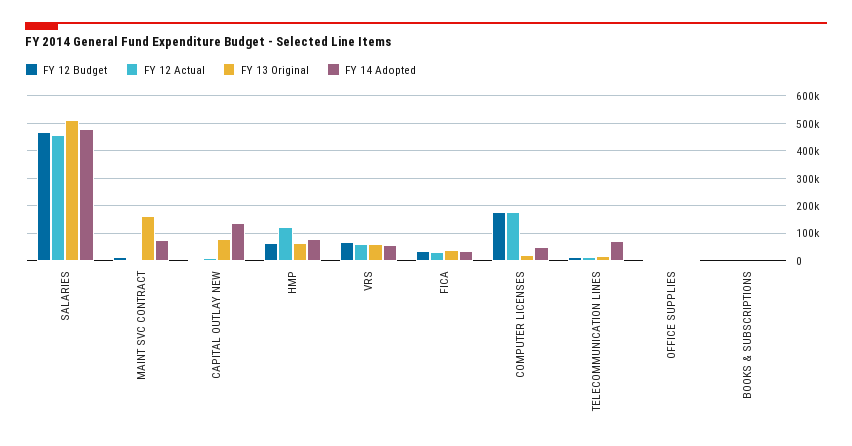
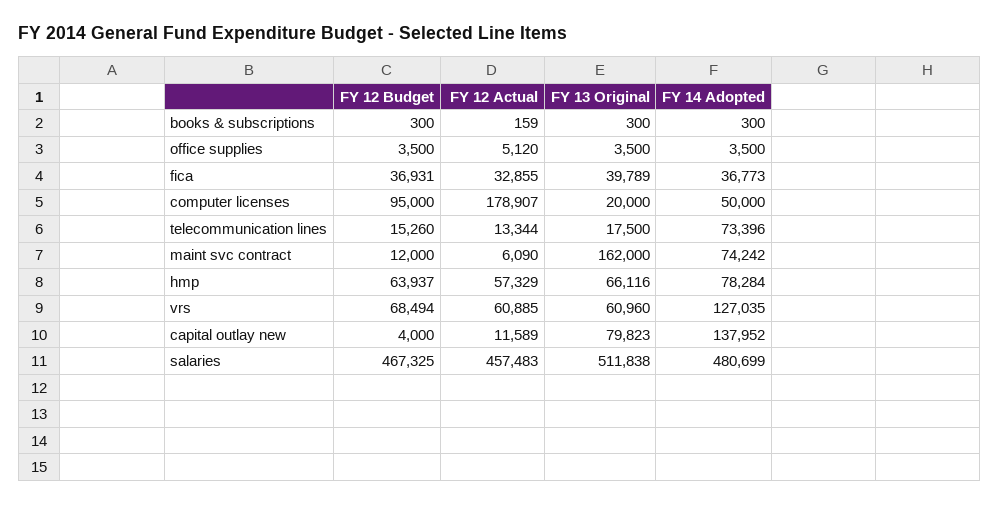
FY 12 Actual, HMP: 125000 -> 57329
FY 14 Adopted, VRS: 50000 -> 127035
FY 12 Budget, COMPUTER LICENSES: 175000 -> 95000

